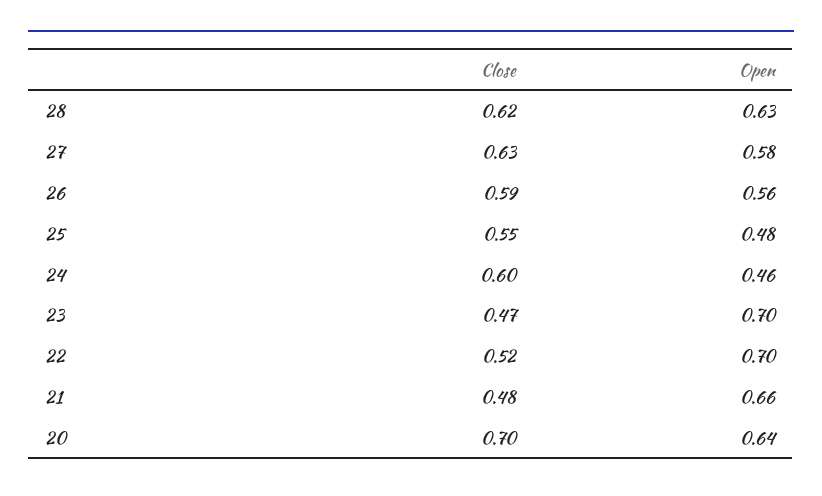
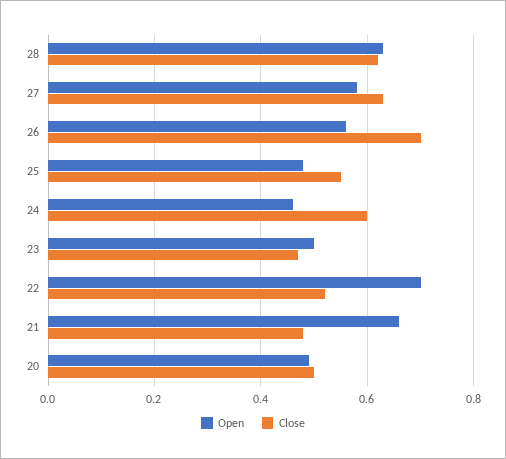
Close, 26: 0.59 -> 0.7
Open, 23: 0.7 -> 0.5
Close, 20: 0.7 -> 0.5
Open, 20: 0.64 -> 0.5

